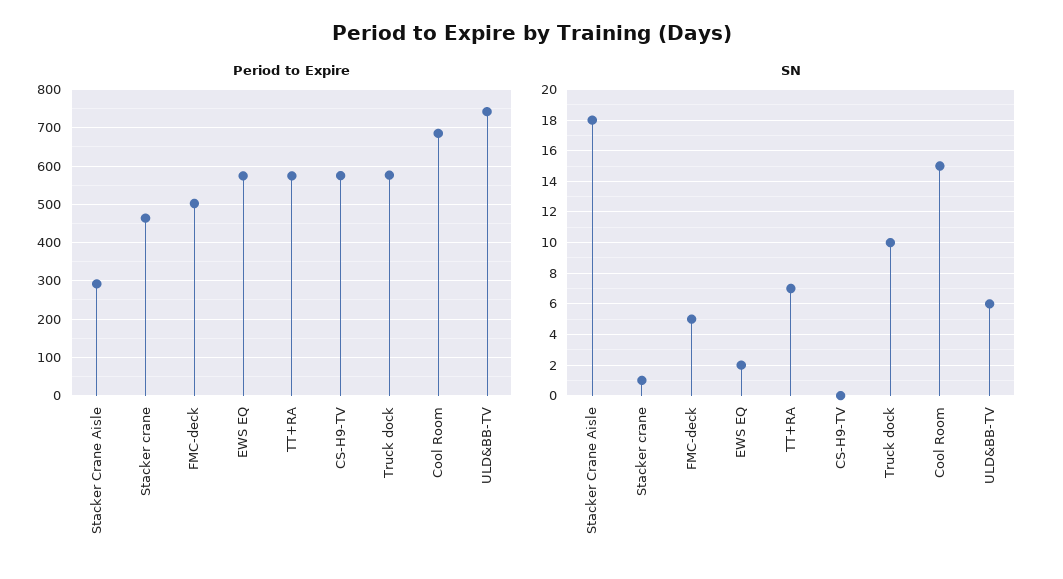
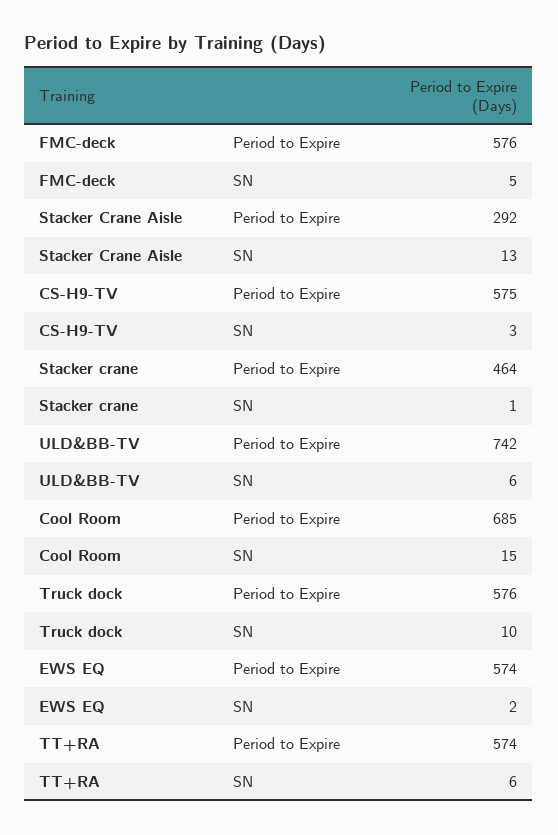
Period to Expire, FMC-deck: 500 -> 576
SN, Stacker Crane Aisle: 18 -> 13
SN, TT+RA: 7 -> 6
SN, CS-H9-TV: 0 -> 3

